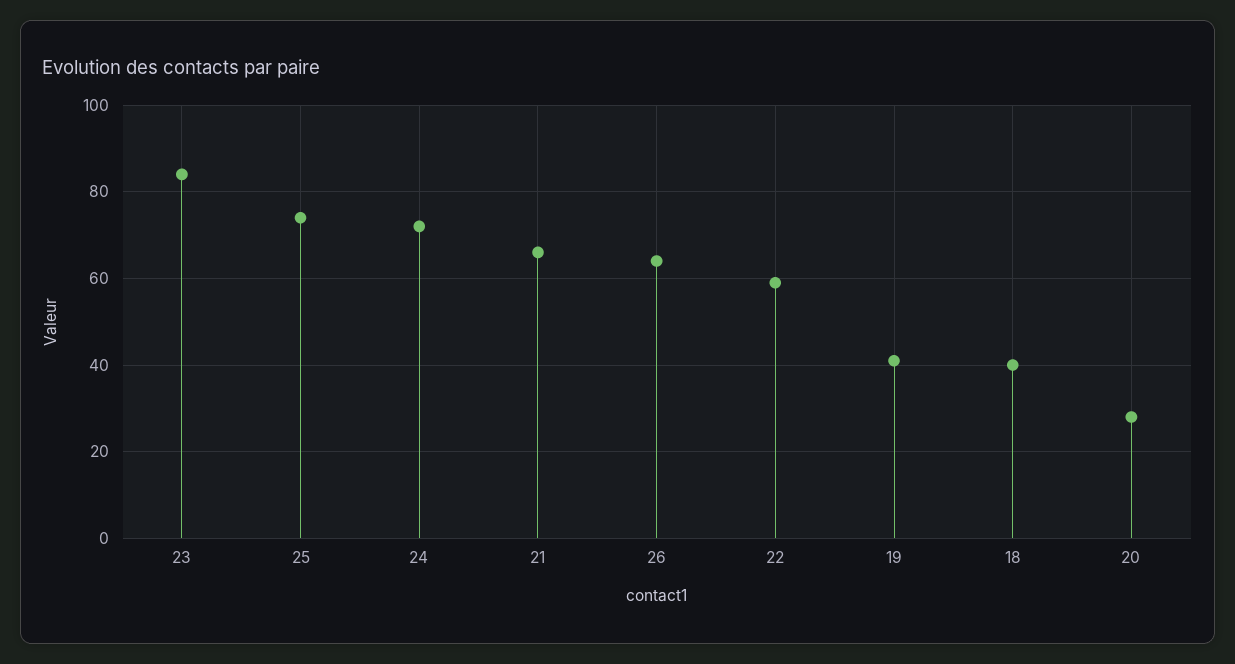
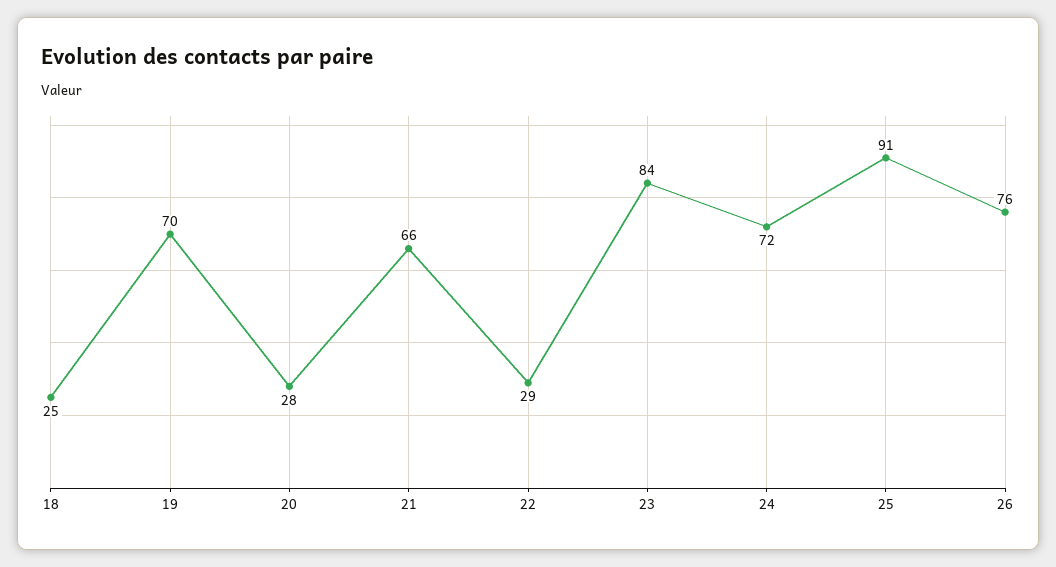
25: 75 -> 91
26: 65 -> 76
22: 60 -> 29
19: 40 -> 70
18: 40 -> 25

